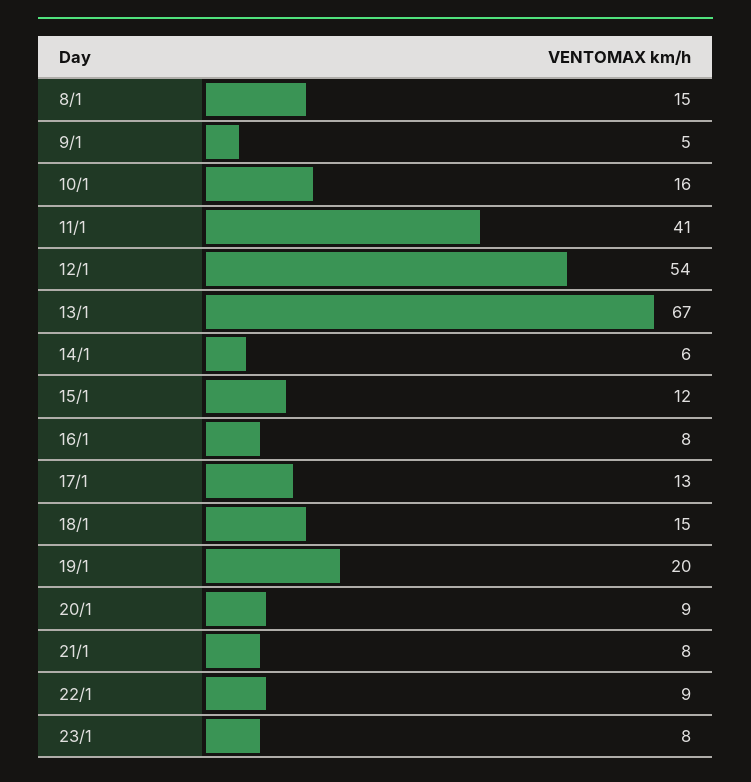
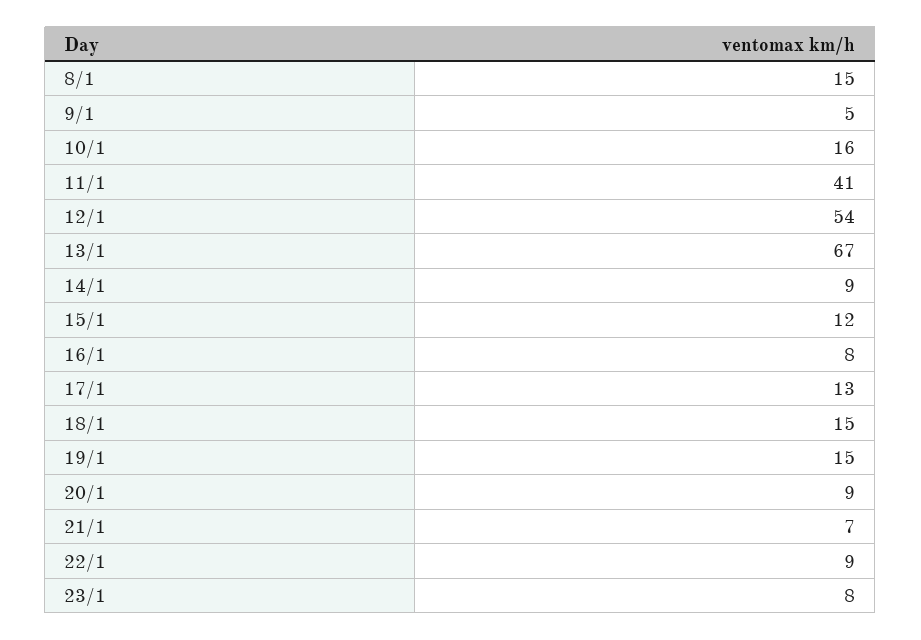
14/1: 6 -> 9
19/1: 20 -> 15
21/1: 8 -> 7

